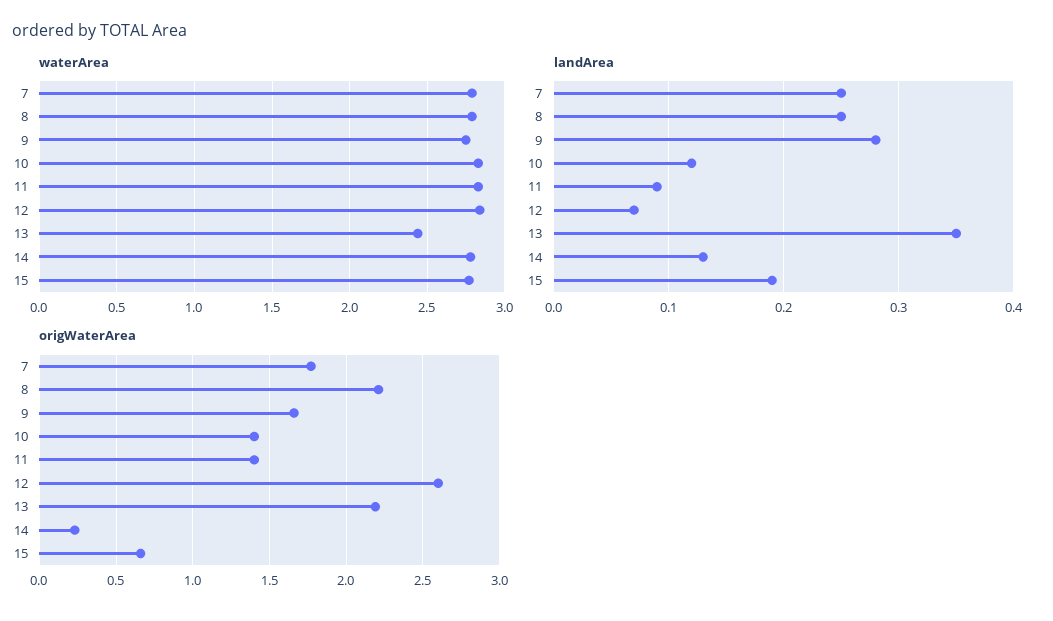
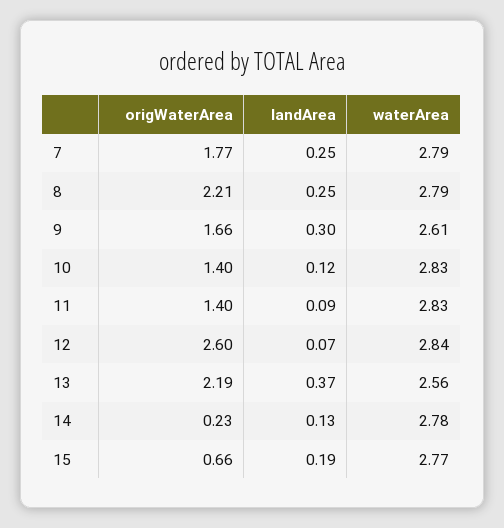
waterArea, 9: 2.75 -> 2.61
waterArea, 13: 2.45 -> 2.56
landArea, 9: 0.28 -> 0.3
landArea, 13: 0.35 -> 0.37

